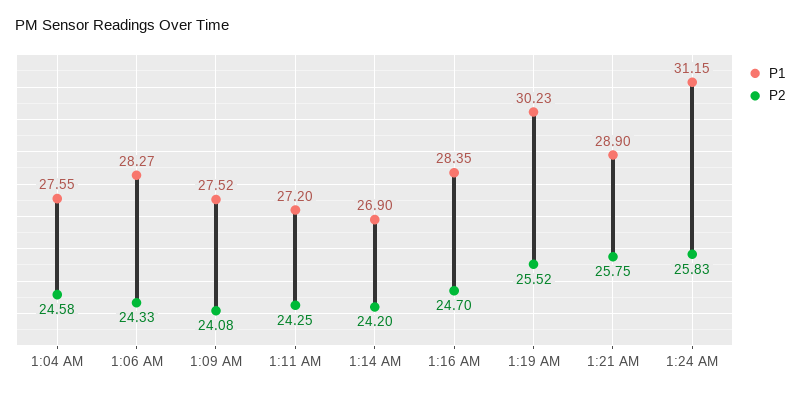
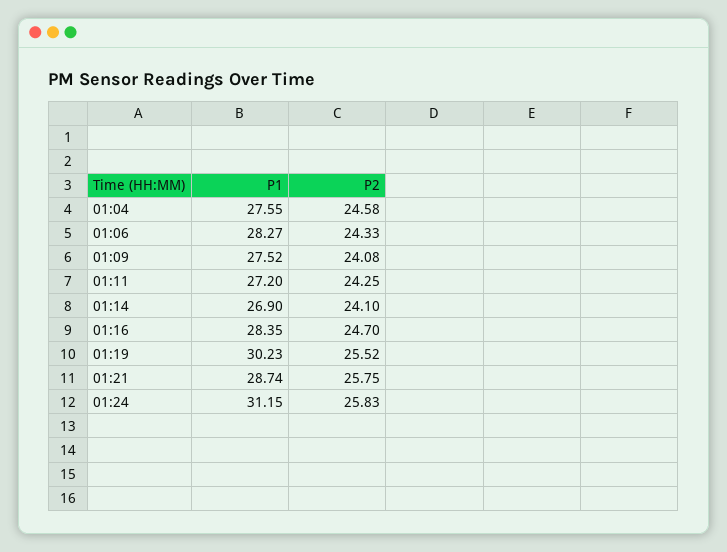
P2, 1:14 AM: 24.2 -> 24.1
P1, 1:21 AM: 28.9 -> 28.74

